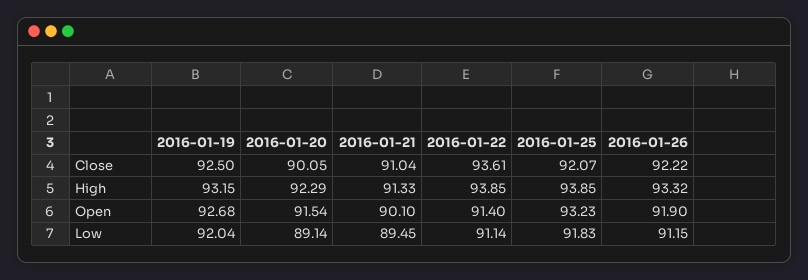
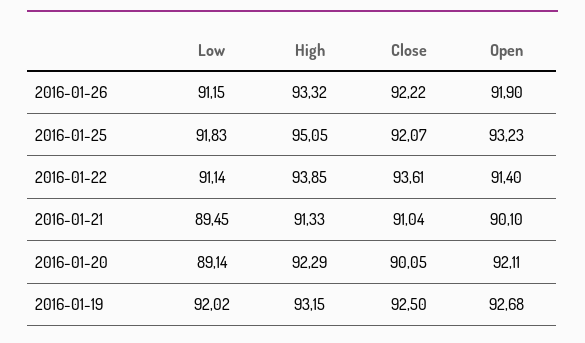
2016-01-25, High: 93.85 -> 95.05
2016-01-20, Open: 91.54 -> 92.11
2016-01-19, Low: 92.04 -> 92.02

